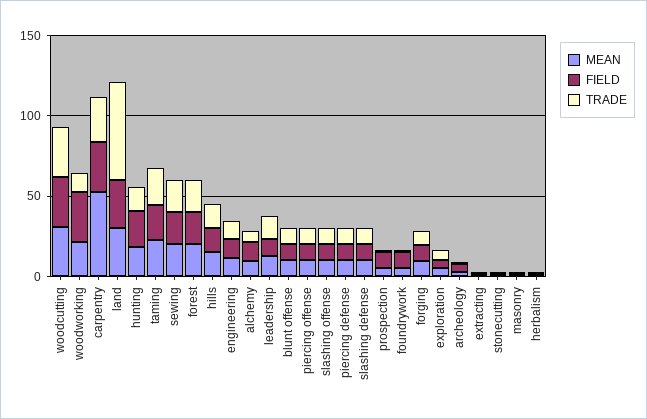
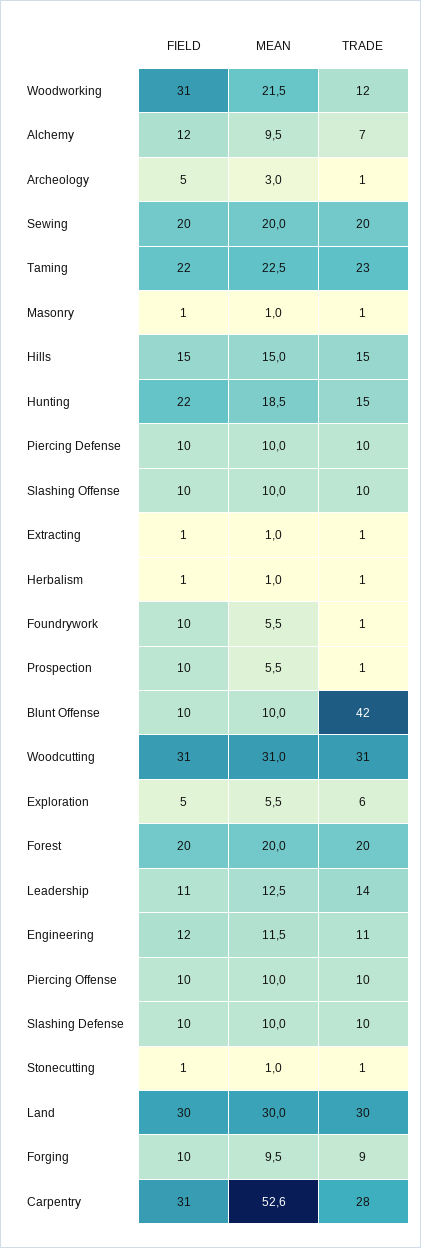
TRADE, land: 60 -> 30
TRADE, blunt offense: 10 -> 42

